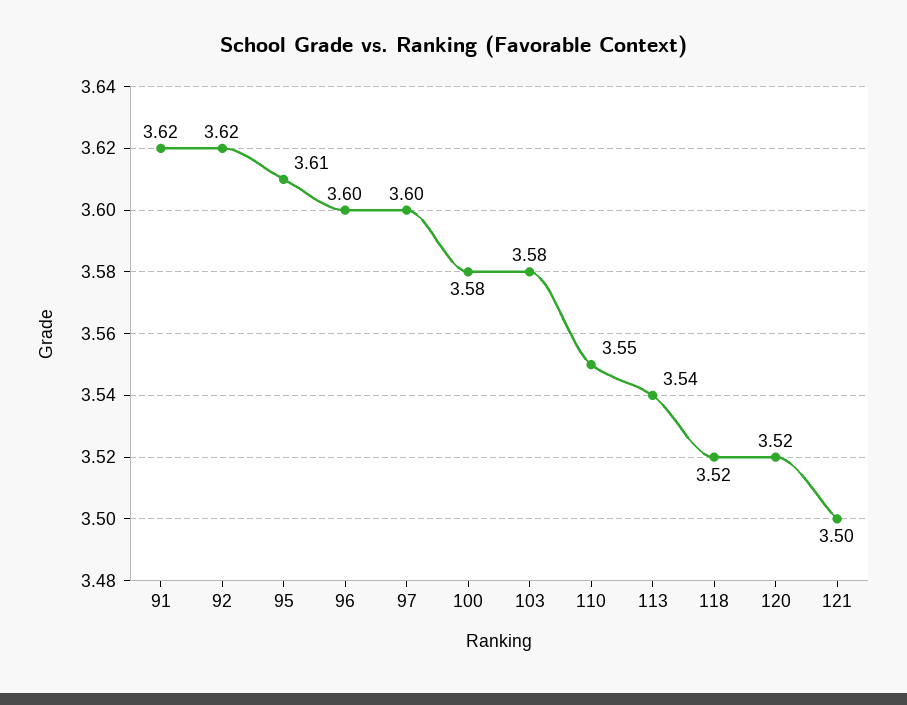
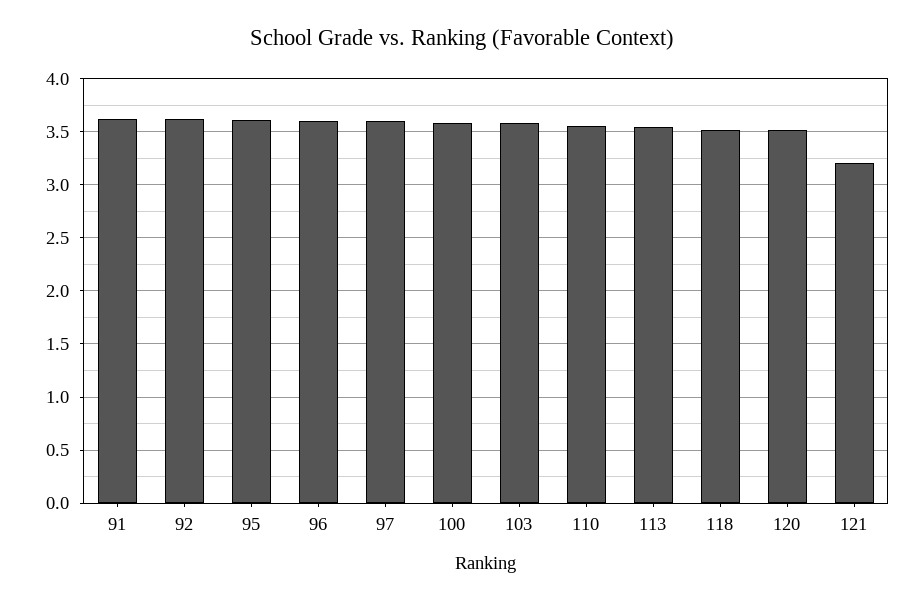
121: 3.5 -> 3.2

